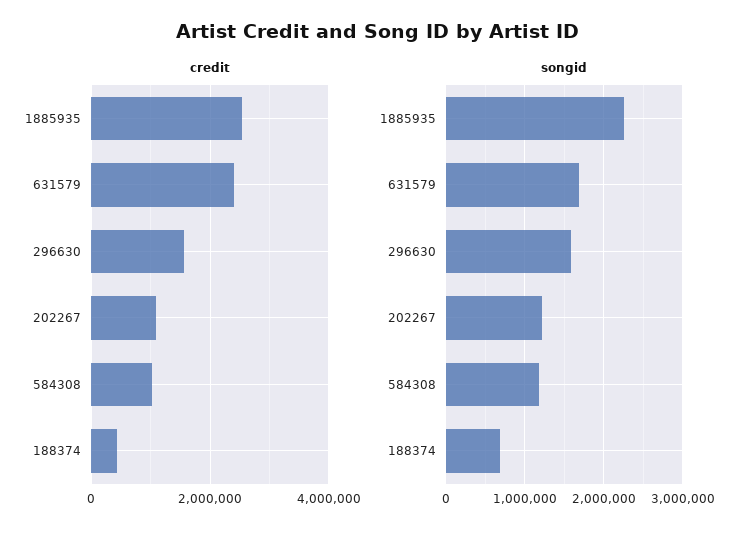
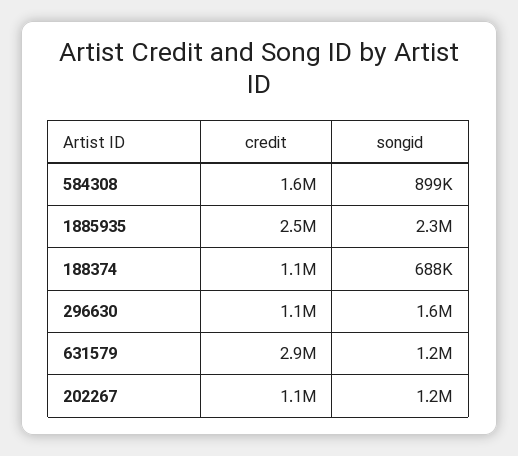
credit, 631579: 2400000 -> 2900000
credit, 296630: 1600000 -> 1100000
credit, 584308: 1000000 -> 1600000
credit, 188374: 400000 -> 1100000
songid, 631579: 1700000 -> 1200000
songid, 584308: 1200000 -> 899000

